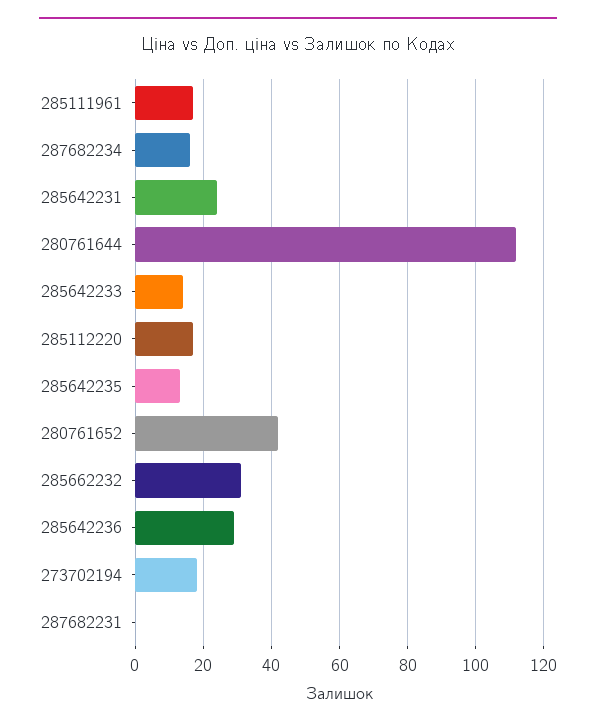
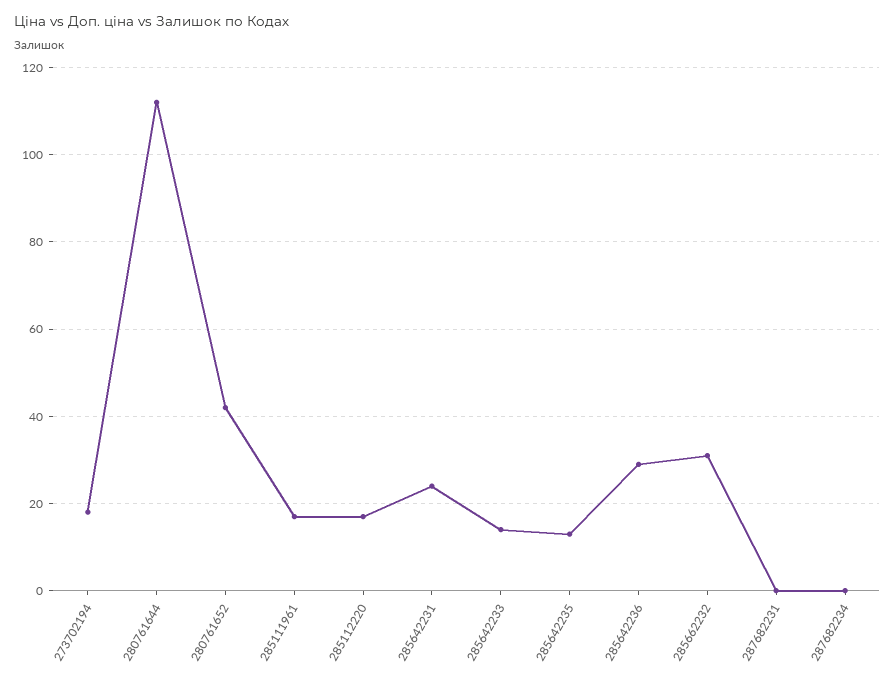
287682234: 15 -> 0

